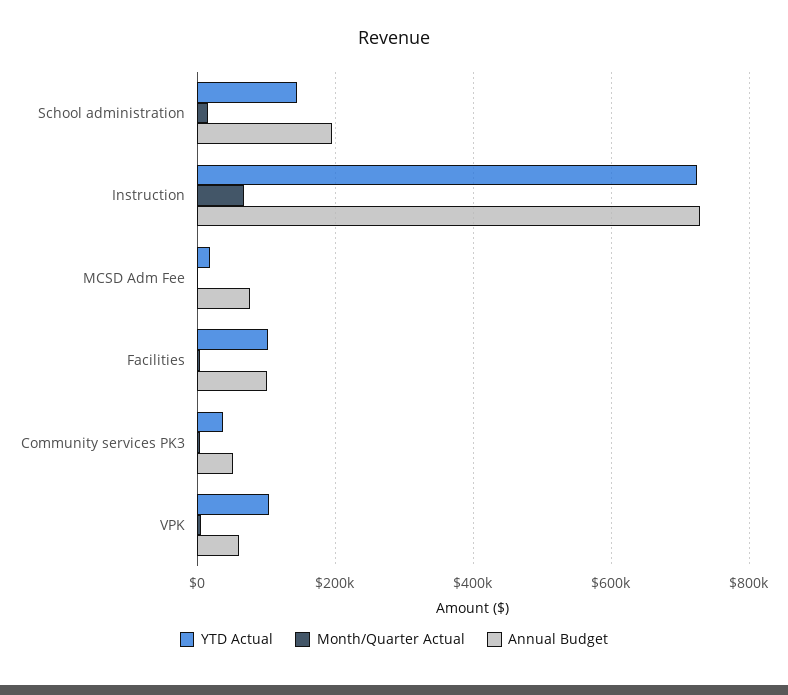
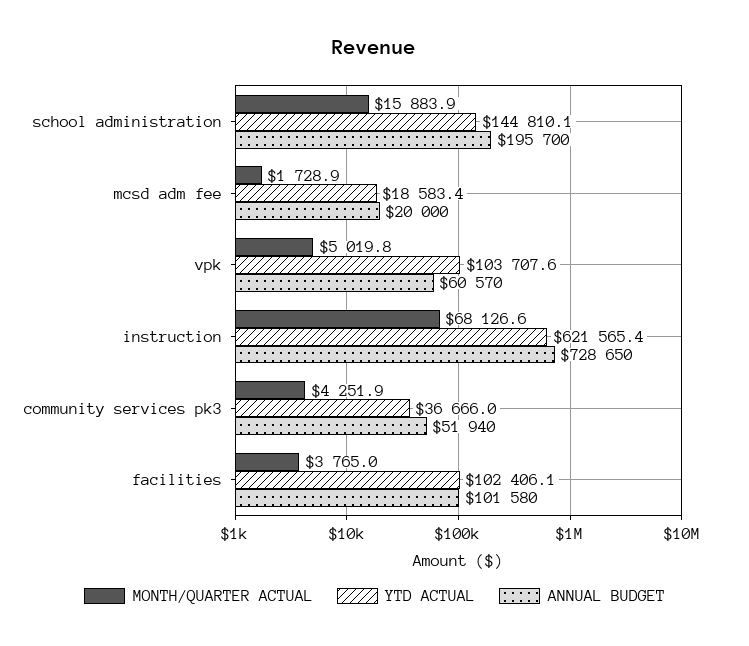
YTD Actual, Instruction: 720000 -> 621565.4
Annual Budget, MCSD Adm Fee: 80000 -> 20000

